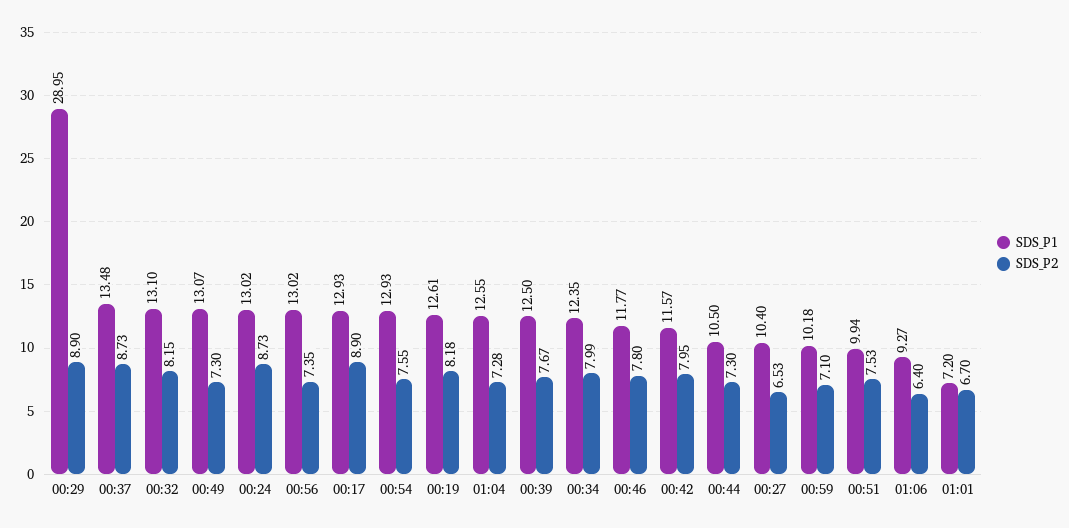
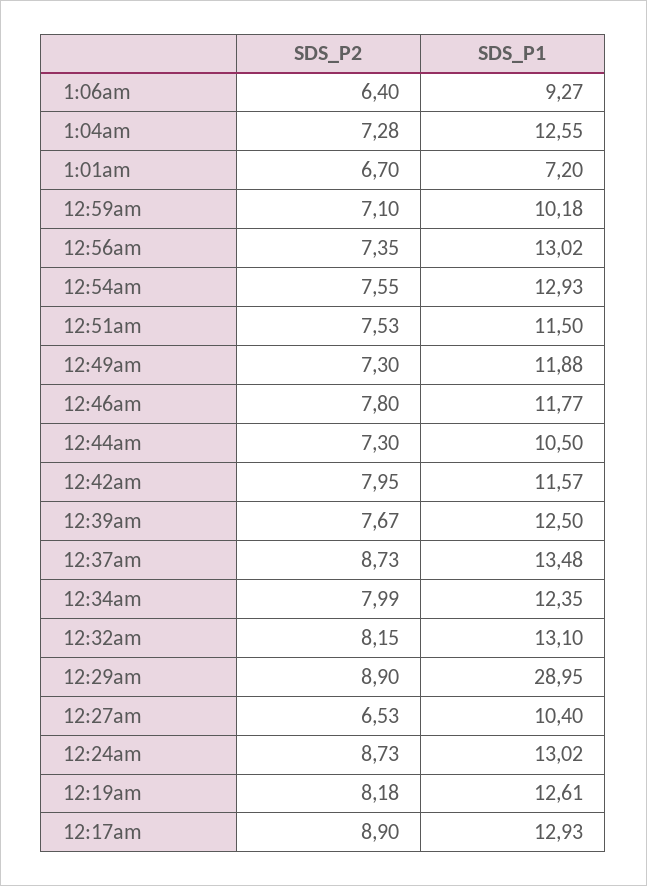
SDS_P1, 00:49: 13.07 -> 11.88
SDS_P1, 00:51: 9.94 -> 11.5

